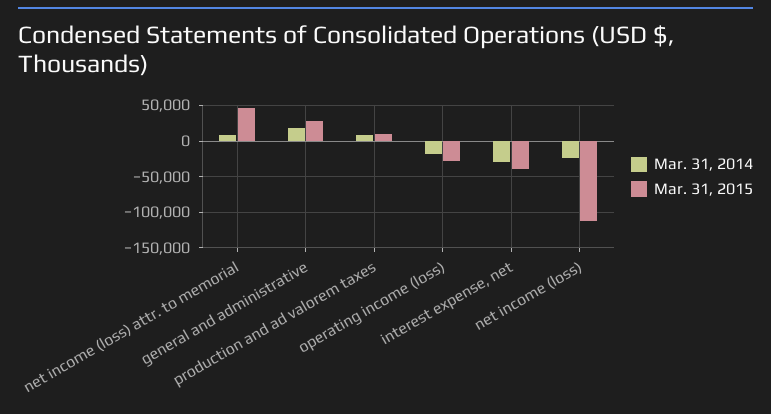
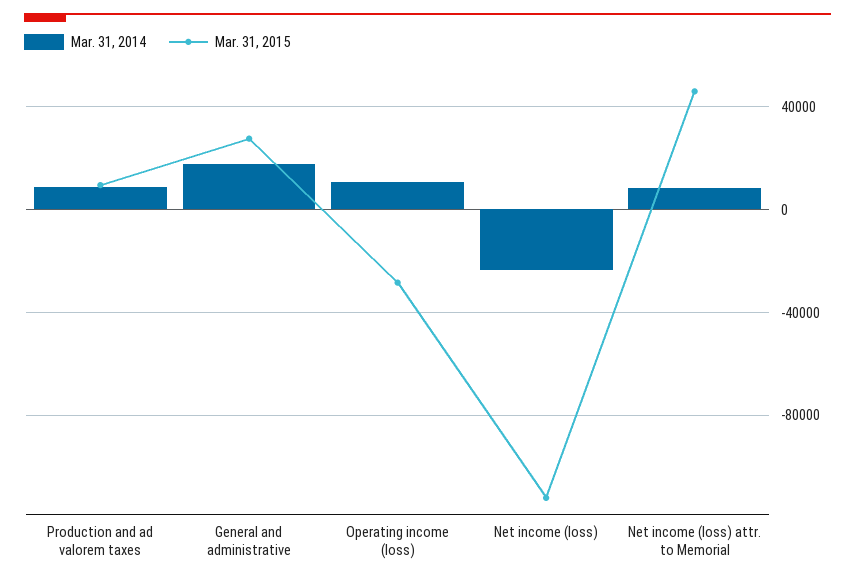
Mar. 31, 2014, operating income (loss): -20000 -> 10000
Mar. 31, 2014, interest expense, net: -30000 -> none
Mar. 31, 2015, interest expense, net: -40000 -> none

